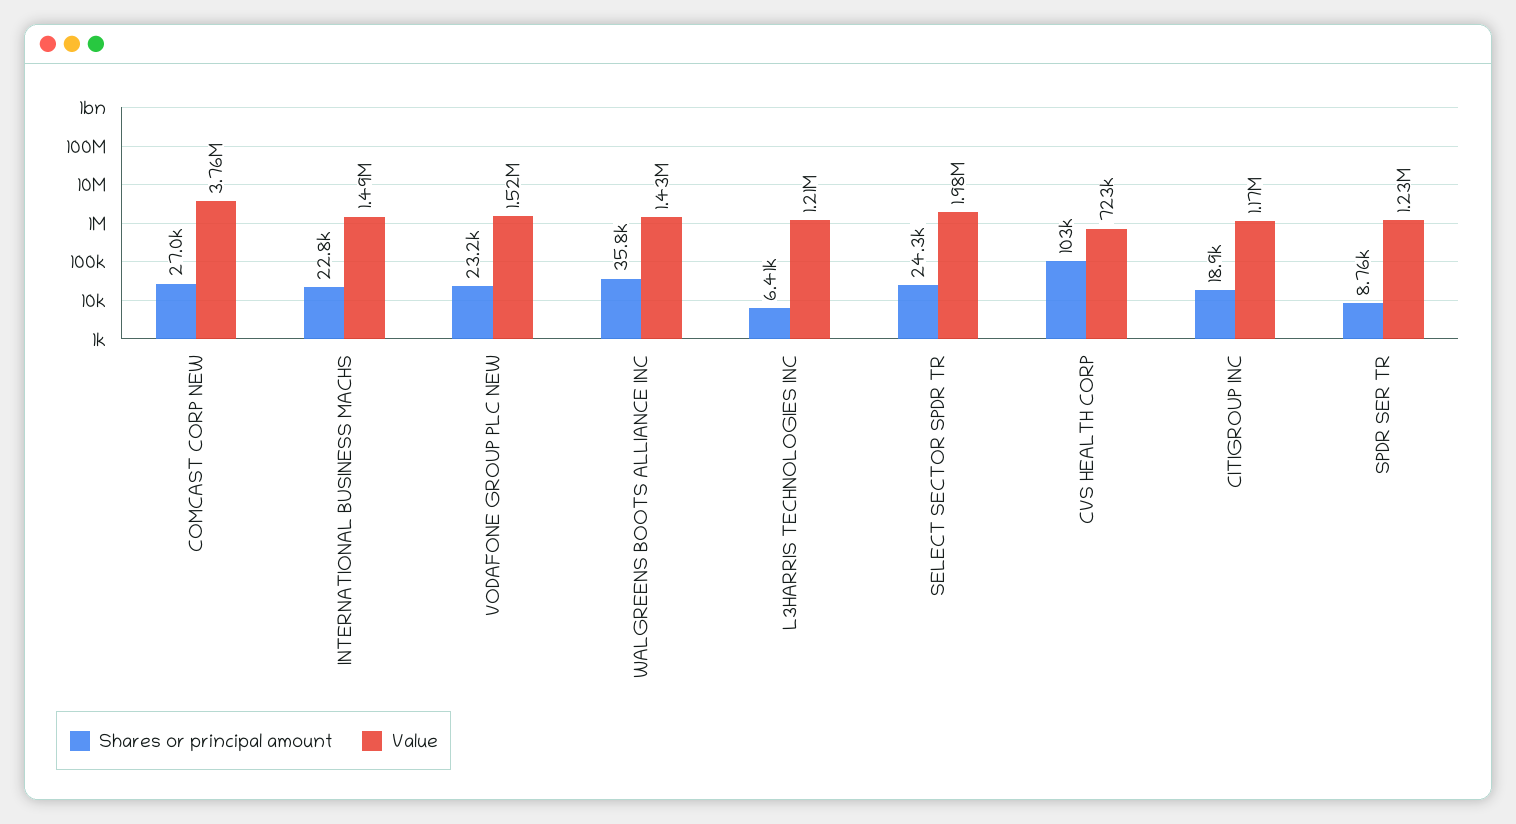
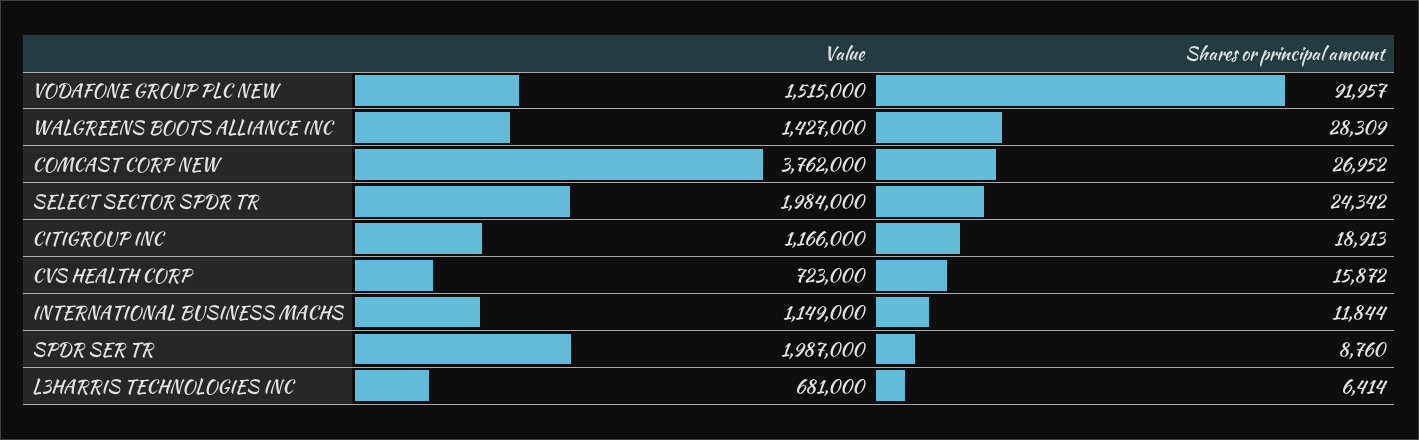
Shares or principal amount, INTERNATIONAL BUSINESS MACHS: 22800 -> 11844
Value, INTERNATIONAL BUSINESS MACHS: 1490000 -> 1149000
Shares or principal amount, VODAFONE GROUP PLC NEW: 23200 -> 91957
Shares or principal amount, WALGREENS BOOTS ALLIANCE INC: 35800 -> 28309
Value, L3HARRIS TECHNOLOGIES INC: 1210000 -> 681000
Shares or principal amount, CVS HEALTH CORP: 103000 -> 15872
Value, SPDR SER TR: 1230000 -> 1987000

